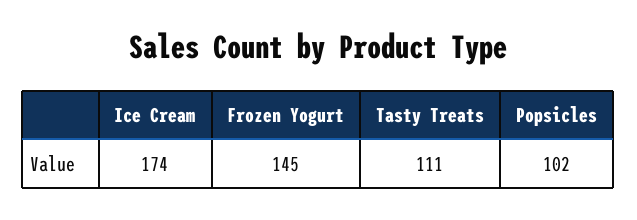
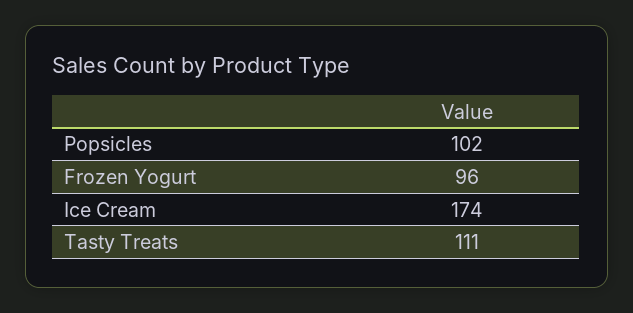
Frozen Yogurt: 145 -> 96

